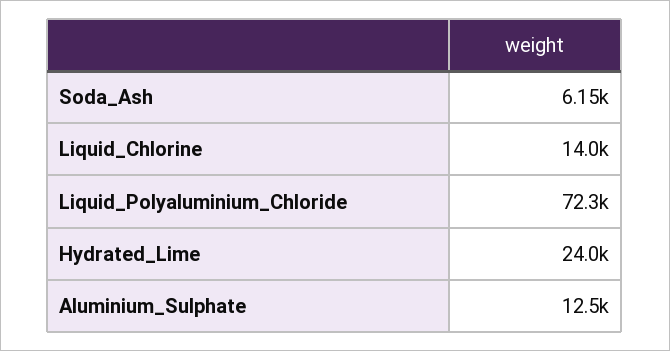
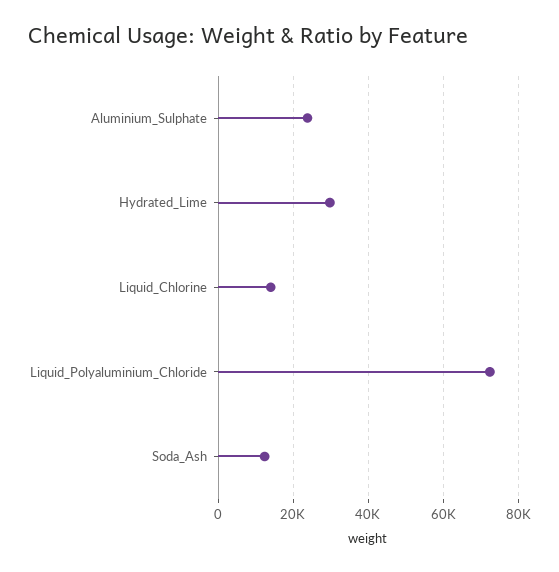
Soda_Ash: 6150 -> 12000
Hydrated_Lime: 24000 -> 30000
Aluminium_Sulphate: 12500 -> 24000

